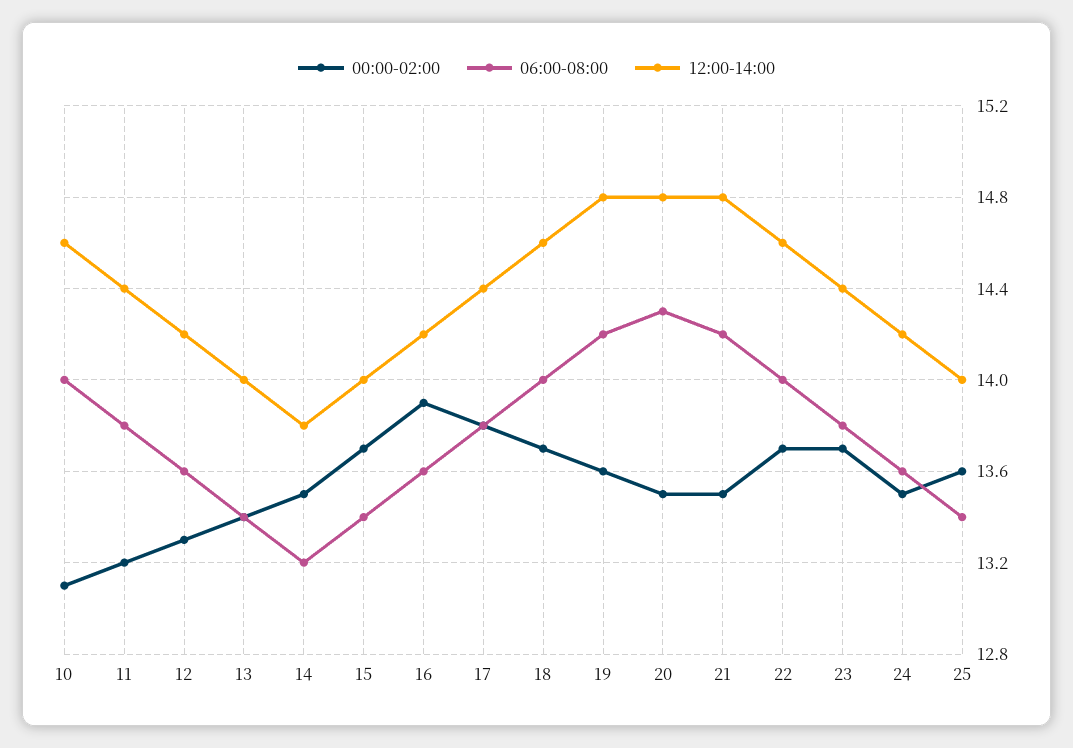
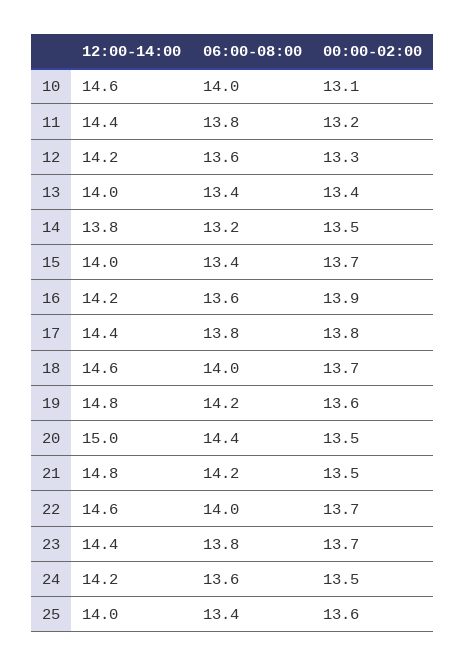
06:00-08:00, 20: 14.3 -> 14.4
12:00-14:00, 20: 14.8 -> 15

